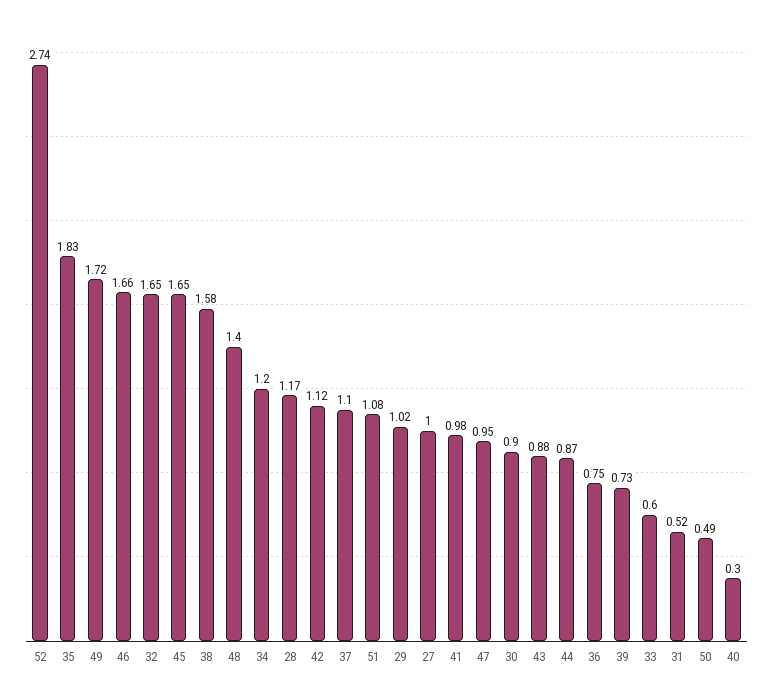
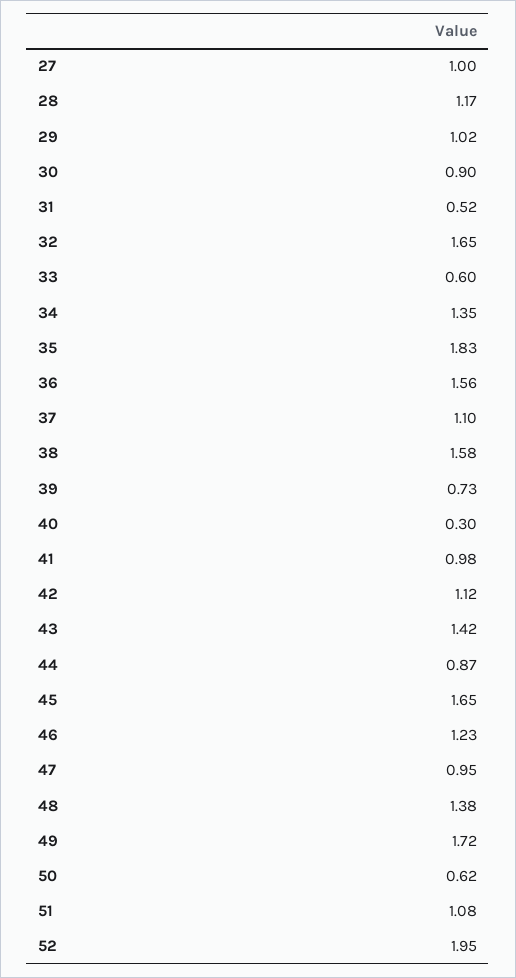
52: 2.74 -> 1.95
46: 1.66 -> 1.23
48: 1.4 -> 1.38
34: 1.2 -> 1.35
43: 0.88 -> 1.42
36: 0.75 -> 1.56
50: 0.49 -> 0.62

